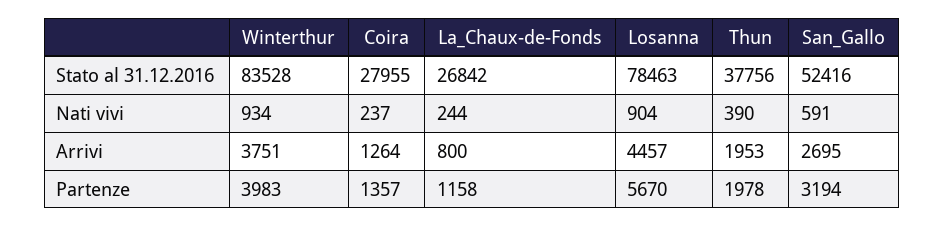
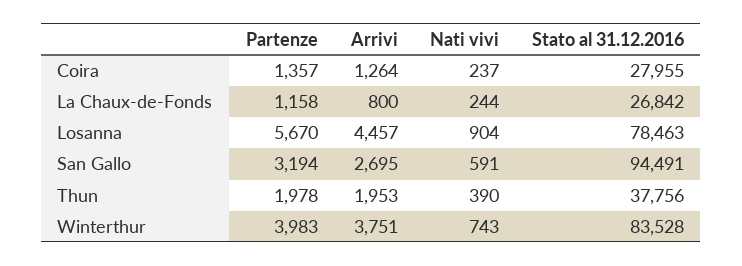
San_Gallo, Stato al 31.12.2016: 52416 -> 94491
Winterthur, Nati vivi: 934 -> 743

